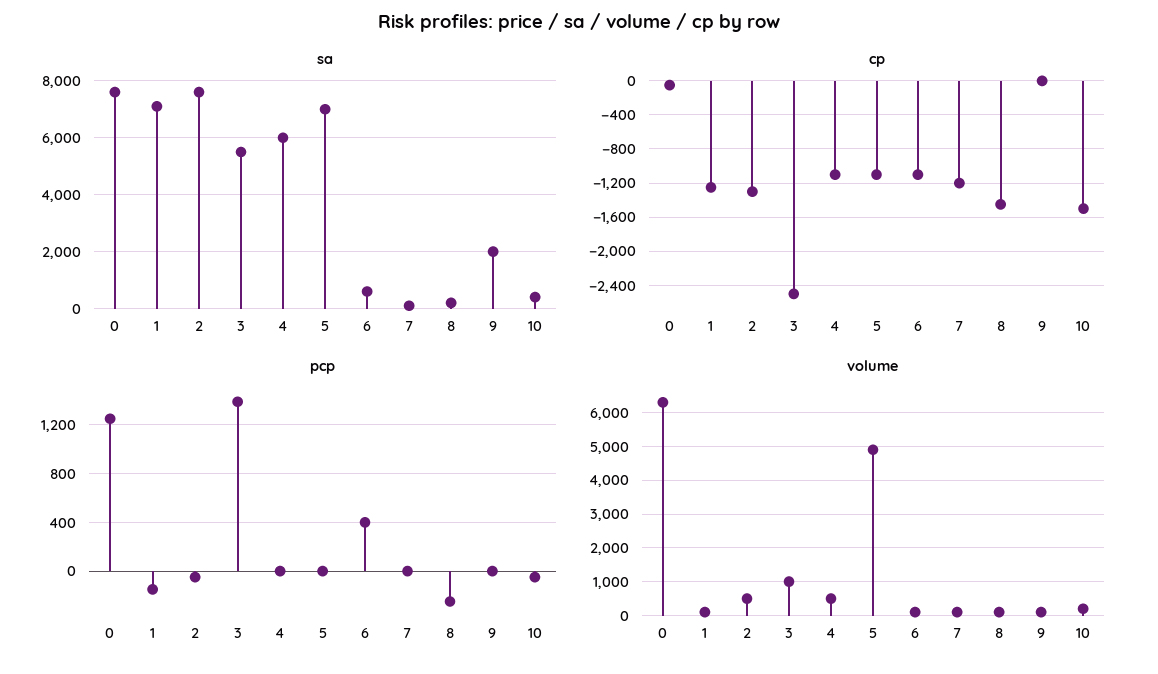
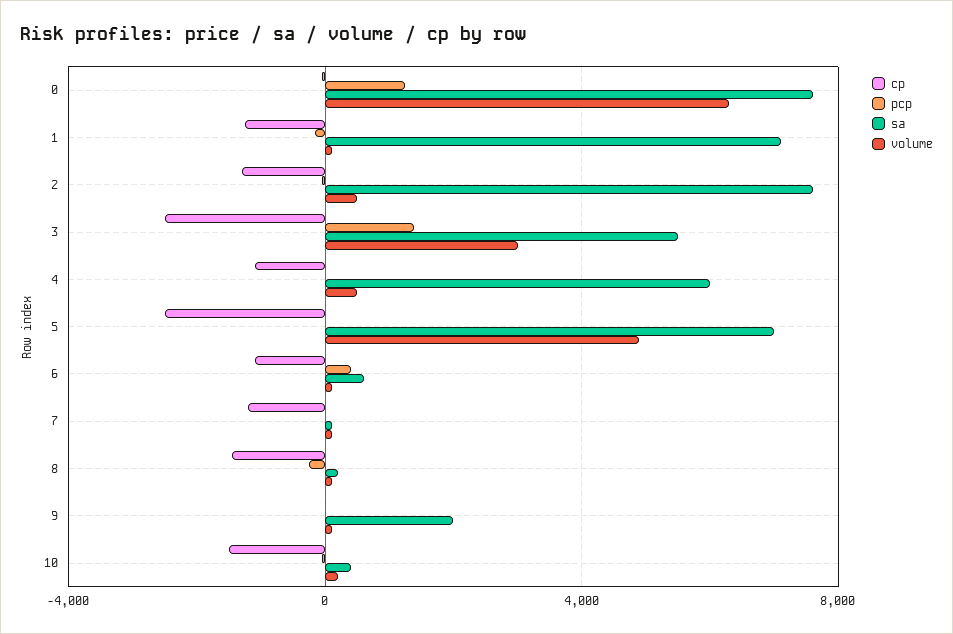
cp, 5: -1100 -> -2500
volume, 3: 1000 -> 3000

